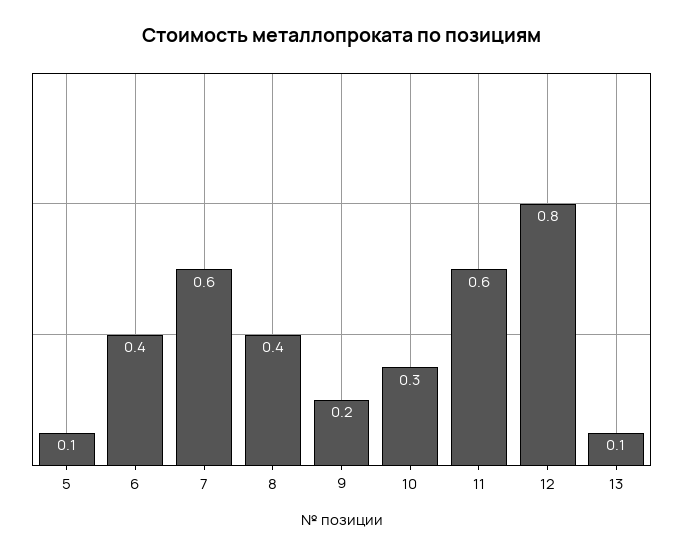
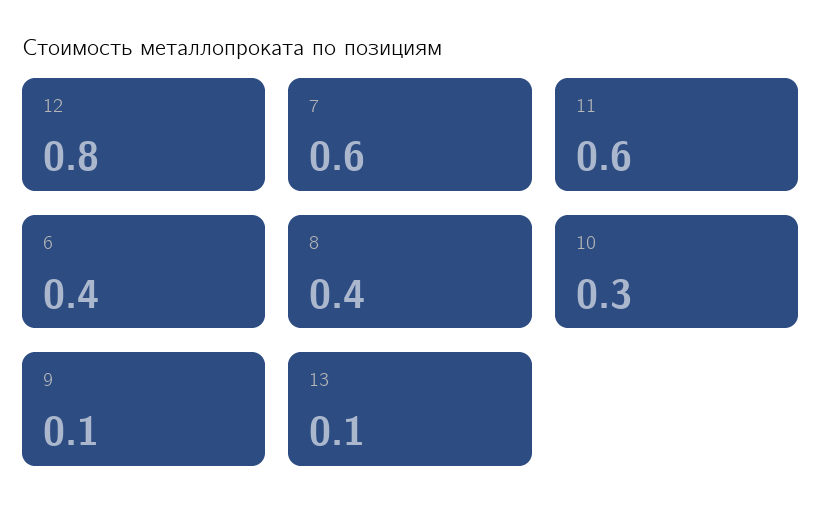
5: 0.1 -> none
9: 0.2 -> 0.1

